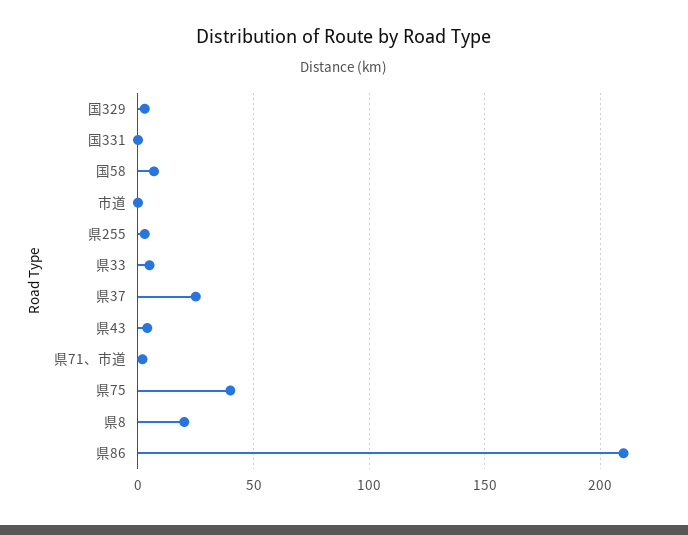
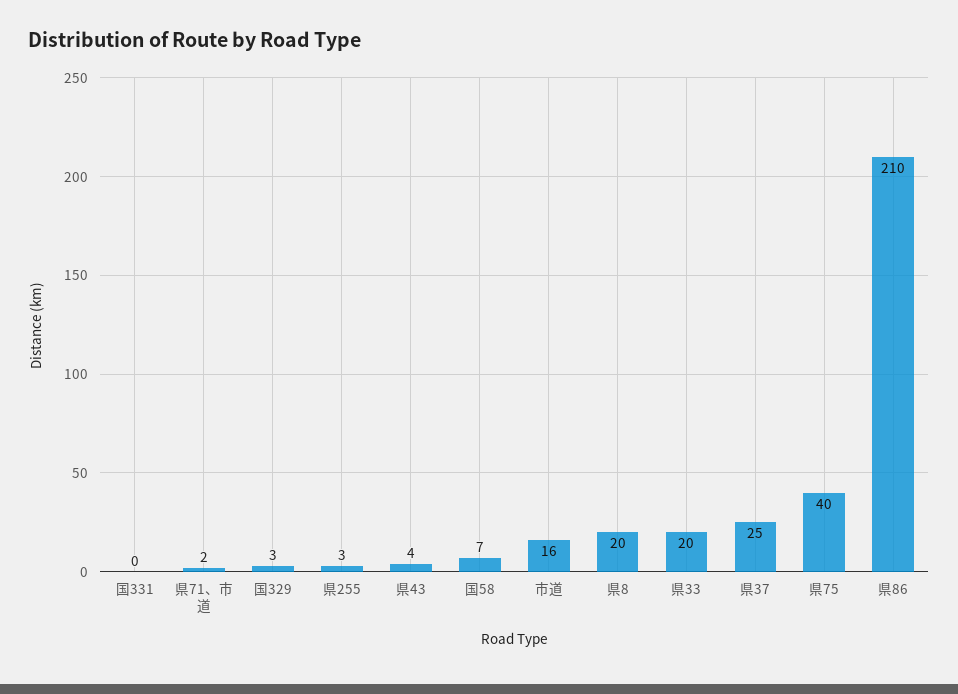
市道: 0 -> 16
県33: 5 -> 20

